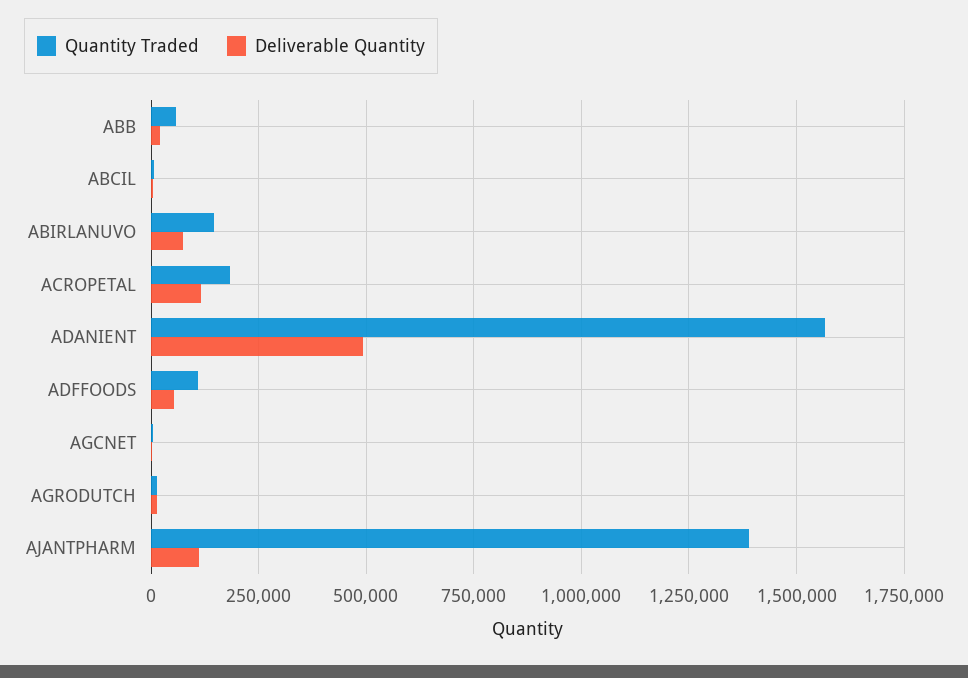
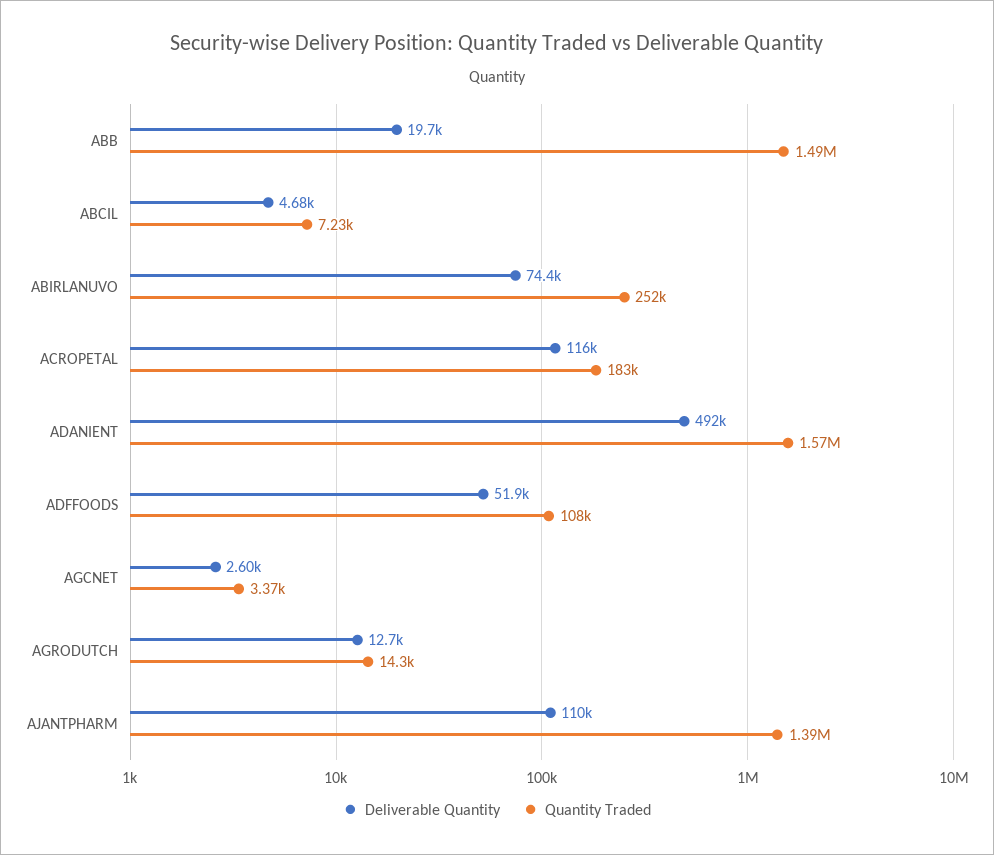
Quantity Traded, ABB: 50000 -> 1490000
Quantity Traded, ABIRLANUVO: 150000 -> 252000

